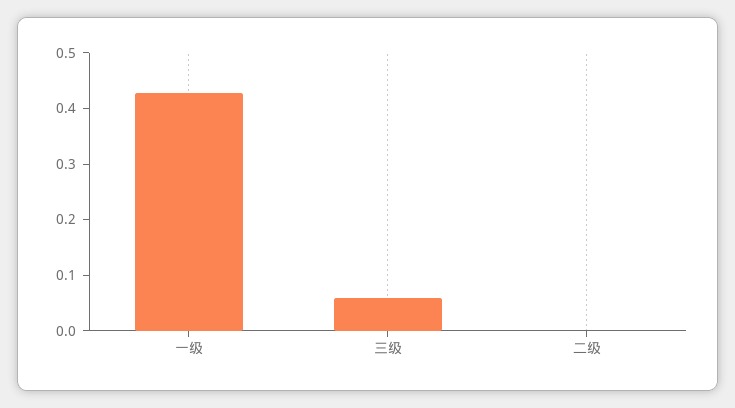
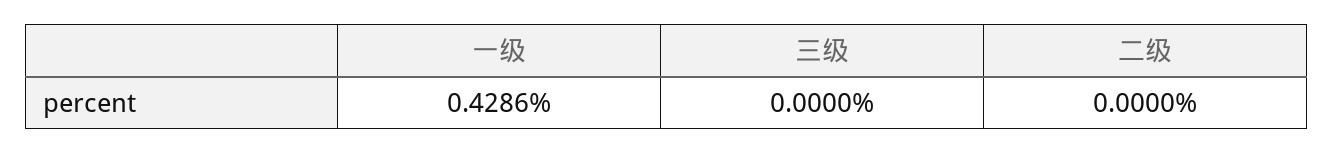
三级: 0.06 -> 0

